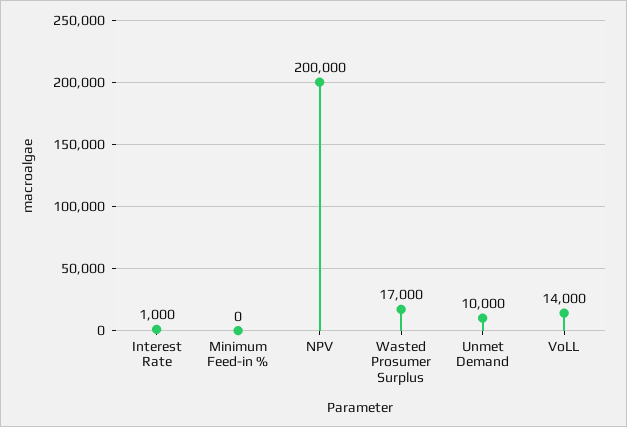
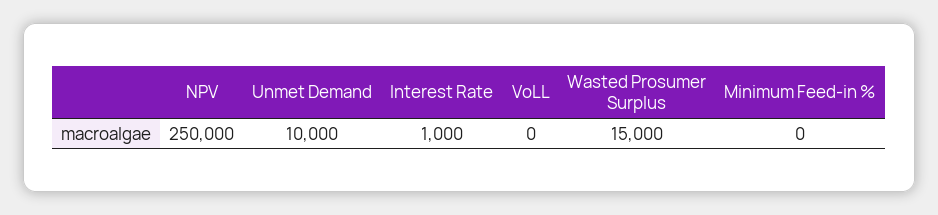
NPV: 200000 -> 250000
Wasted Prosumer Surplus: 17000 -> 15000
VoLL: 14000 -> 0

